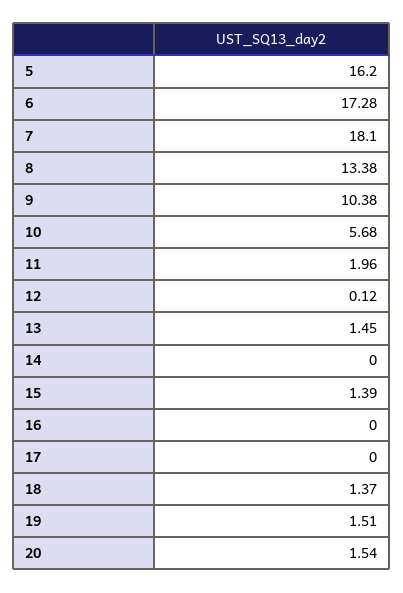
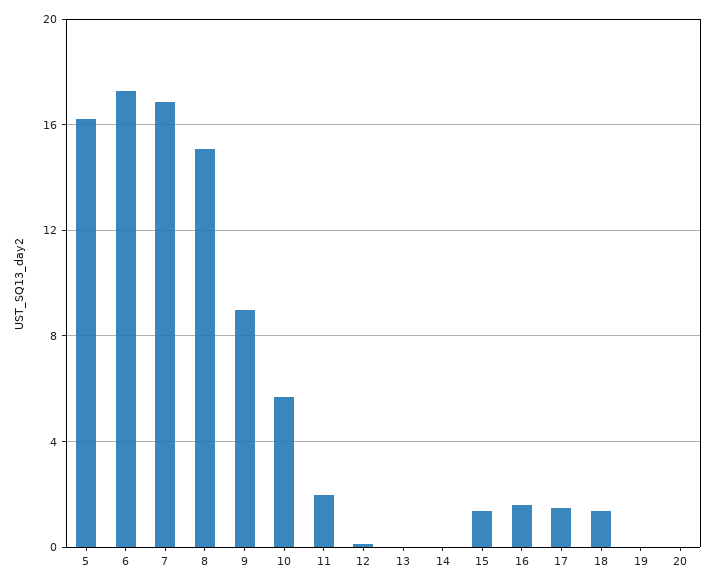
7: 18.1 -> 17
8: 13.38 -> 15
9: 10.38 -> 9
13: 1.45 -> 0
16: 0 -> 1.5
17: 0 -> 1.5
19: 1.51 -> 0
20: 1.54 -> 0

